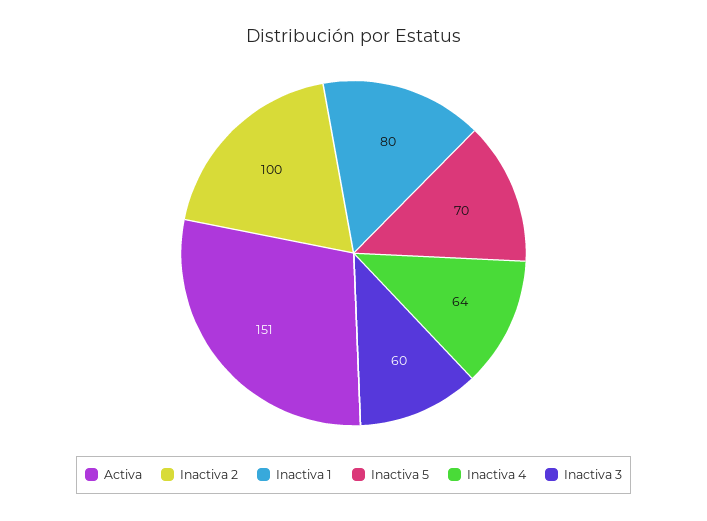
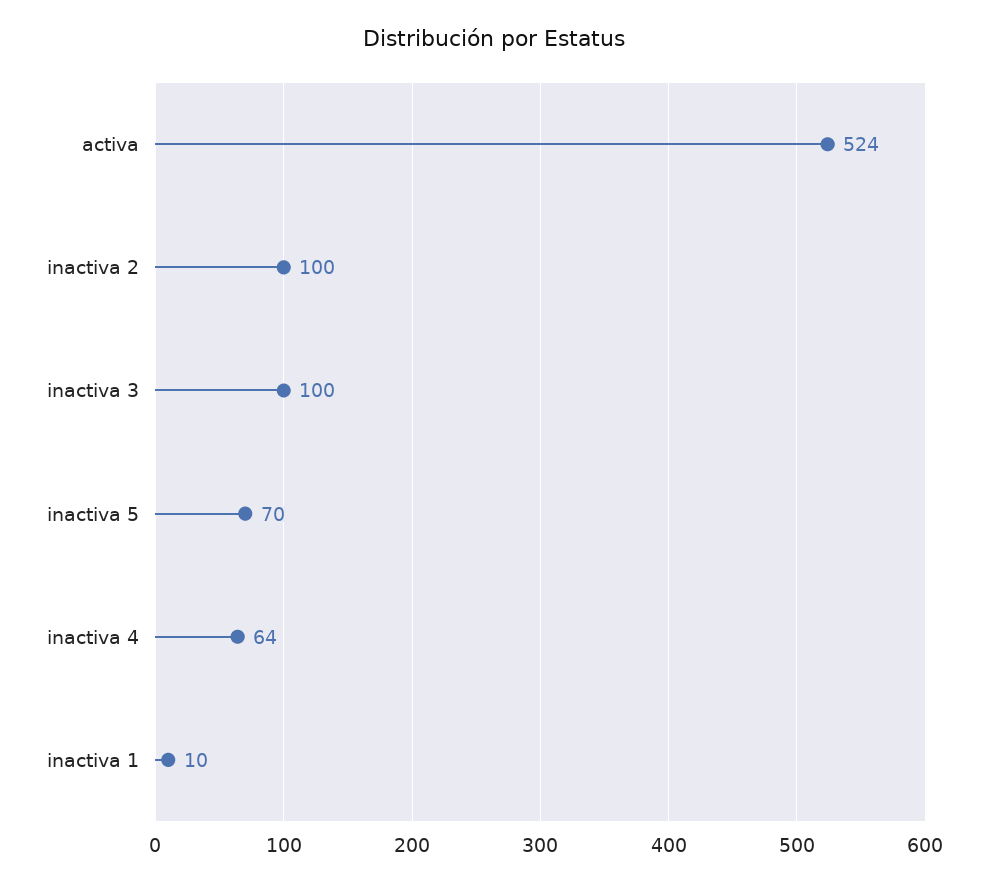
Activa: 151 -> 524
Inactiva 1: 80 -> 10
Inactiva 3: 60 -> 100

